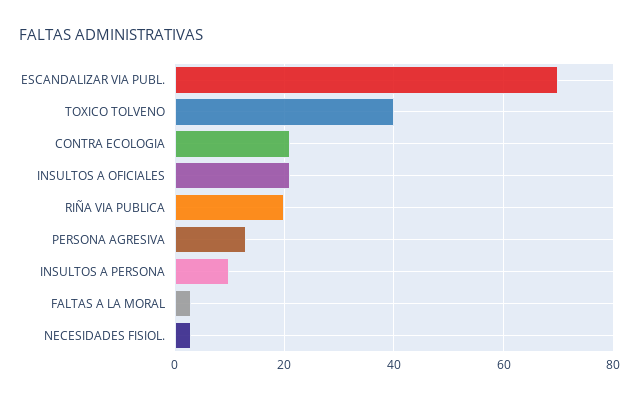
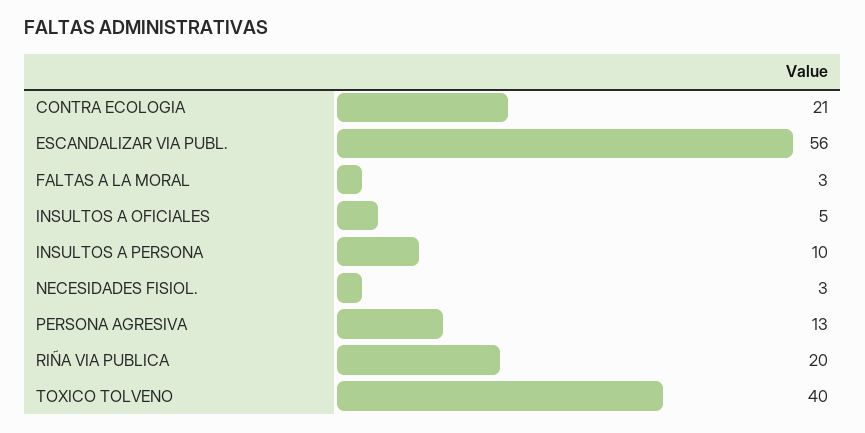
ESCANDALIZAR VIA PUBL.: 70 -> 56
INSULTOS A OFICIALES: 20 -> 5

